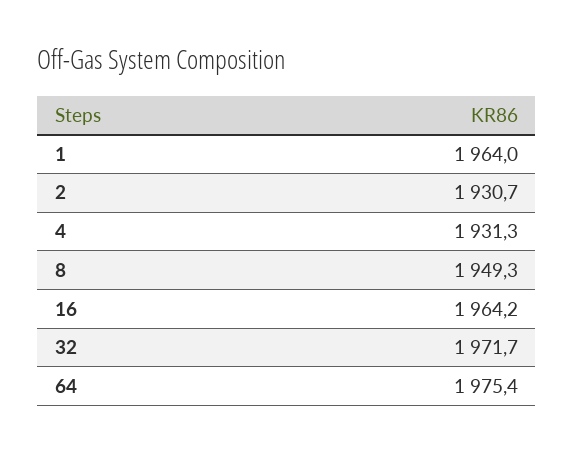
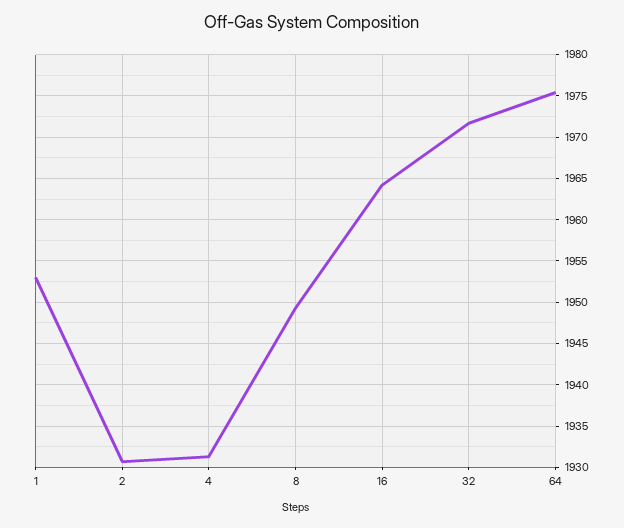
1: 1964 -> 1953

